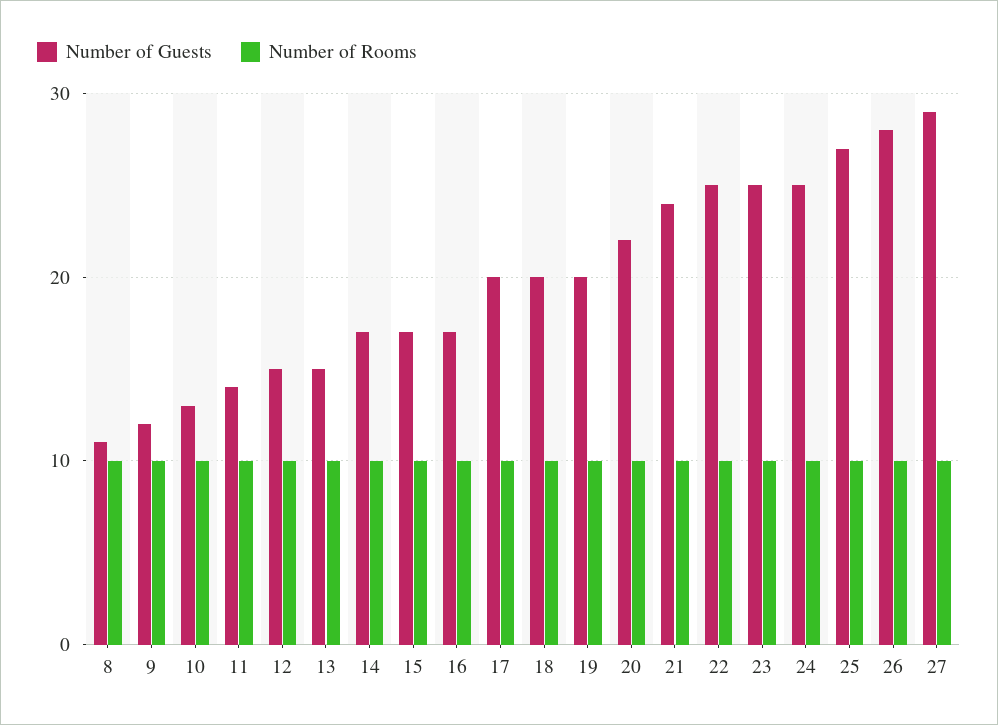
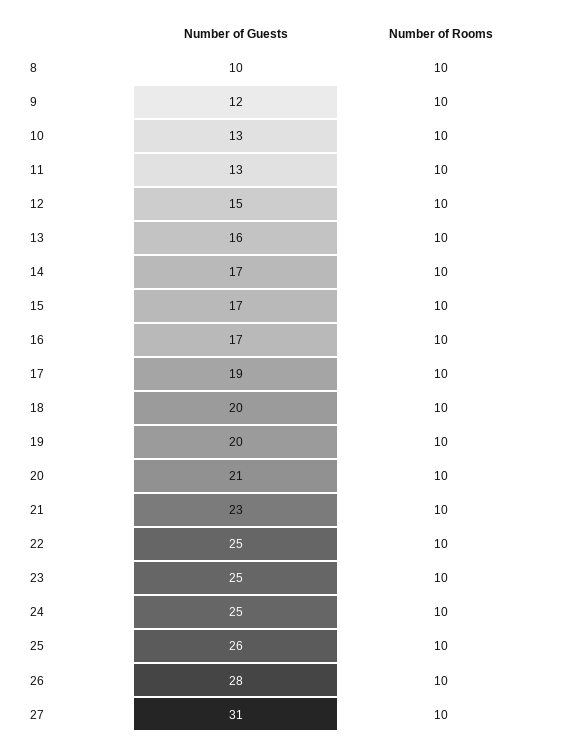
Number of Guests, 8: 11 -> 10
Number of Guests, 11: 14 -> 13
Number of Guests, 13: 15 -> 16
Number of Guests, 17: 20 -> 19
Number of Guests, 20: 22 -> 21
Number of Guests, 21: 24 -> 23
Number of Guests, 25: 27 -> 26
Number of Guests, 27: 29 -> 31

